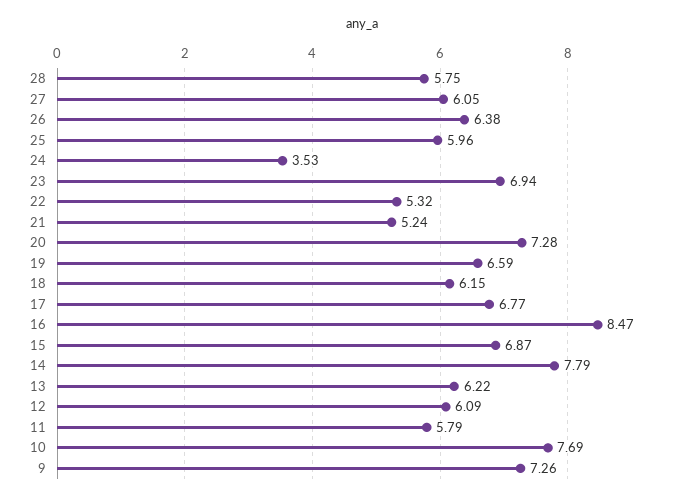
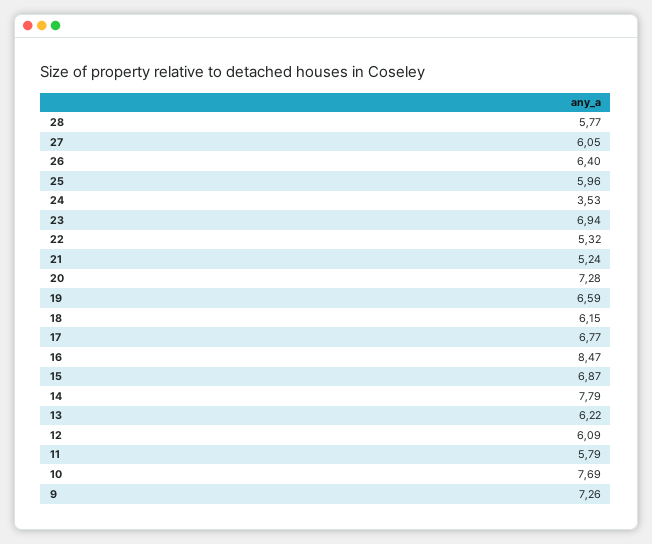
28: 5.75 -> 5.77
26: 6.38 -> 6.4

